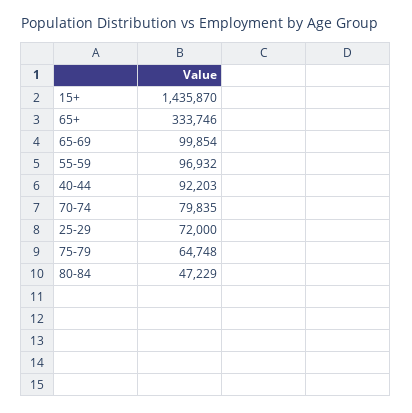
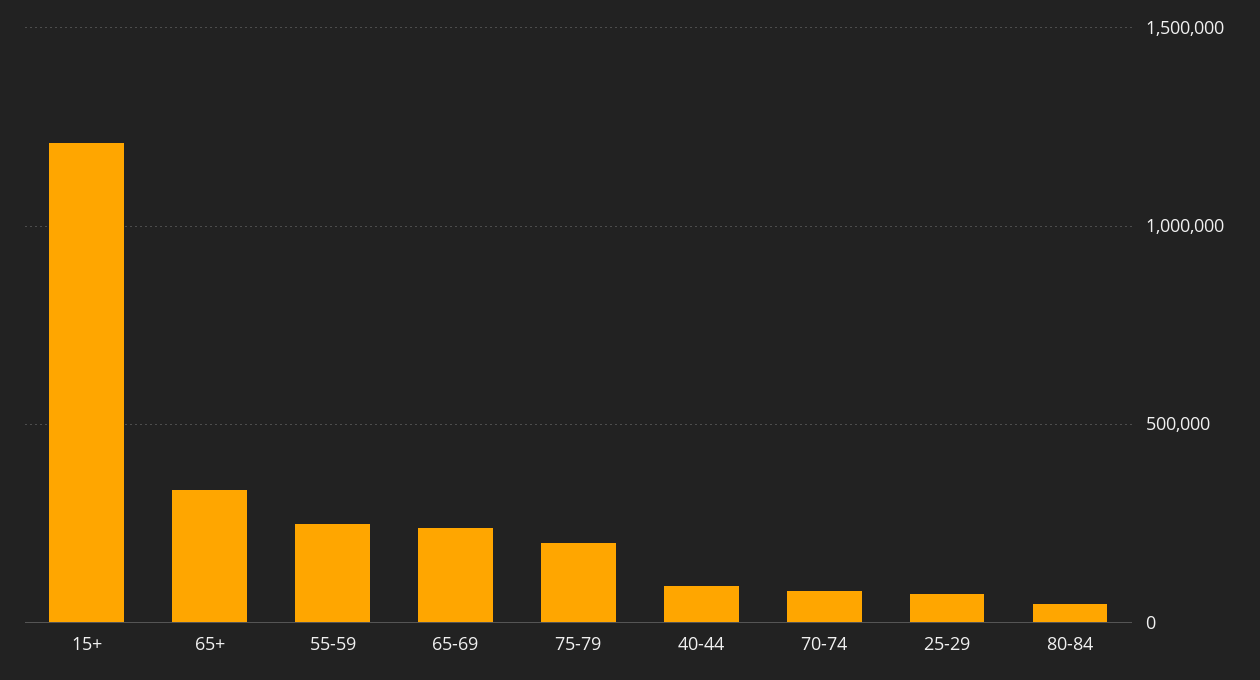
15+: 1435870 -> 1200000
65-69: 99854 -> 250000
55-59: 96932 -> 250000
75-79: 64748 -> 200000

